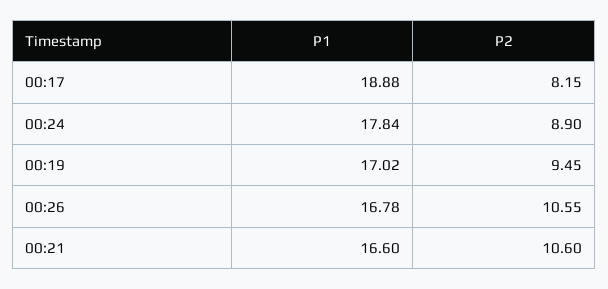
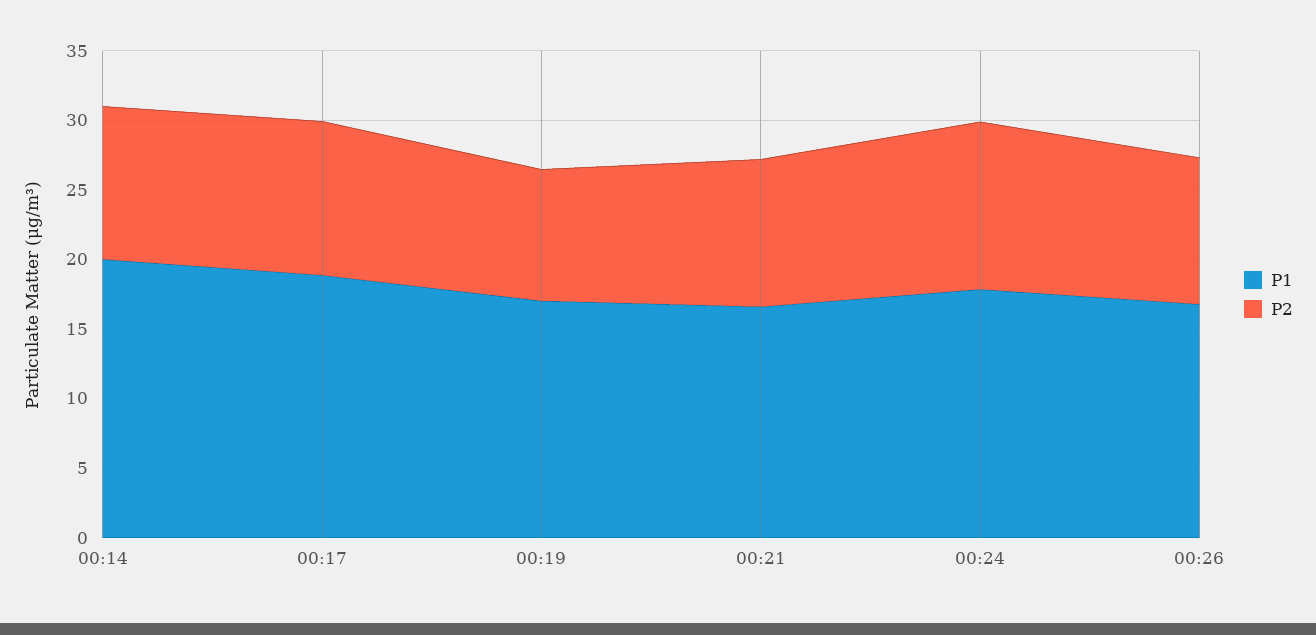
P2, 00:17: 8.15 -> 11
P2, 00:24: 8.9 -> 12
P1, 00:14: none -> 20
P2, 00:14: none -> 11

